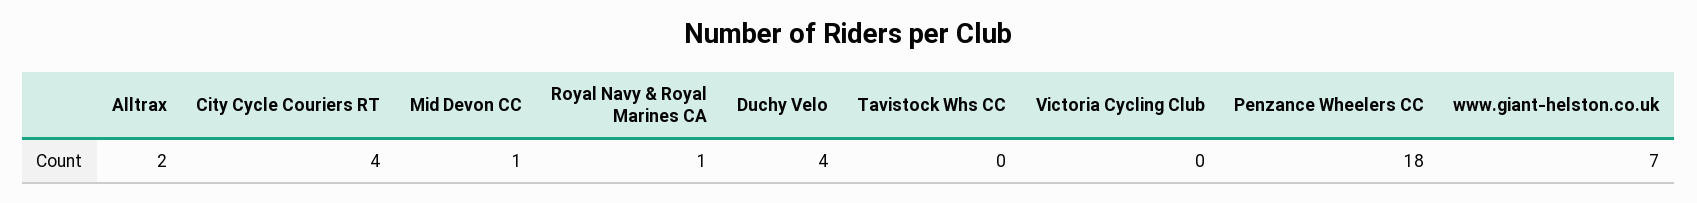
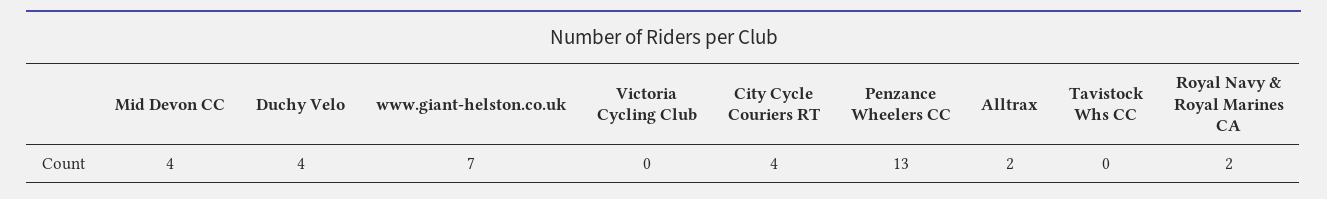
Mid Devon CC: 1 -> 4
Royal Navy & Royal Marines CA: 1 -> 2
Penzance Wheelers CC: 18 -> 13

